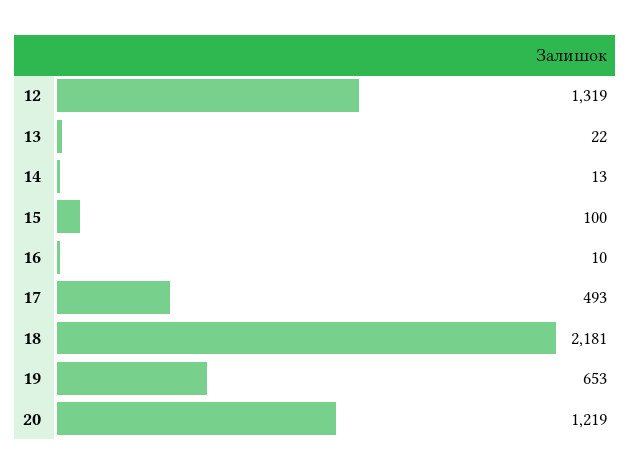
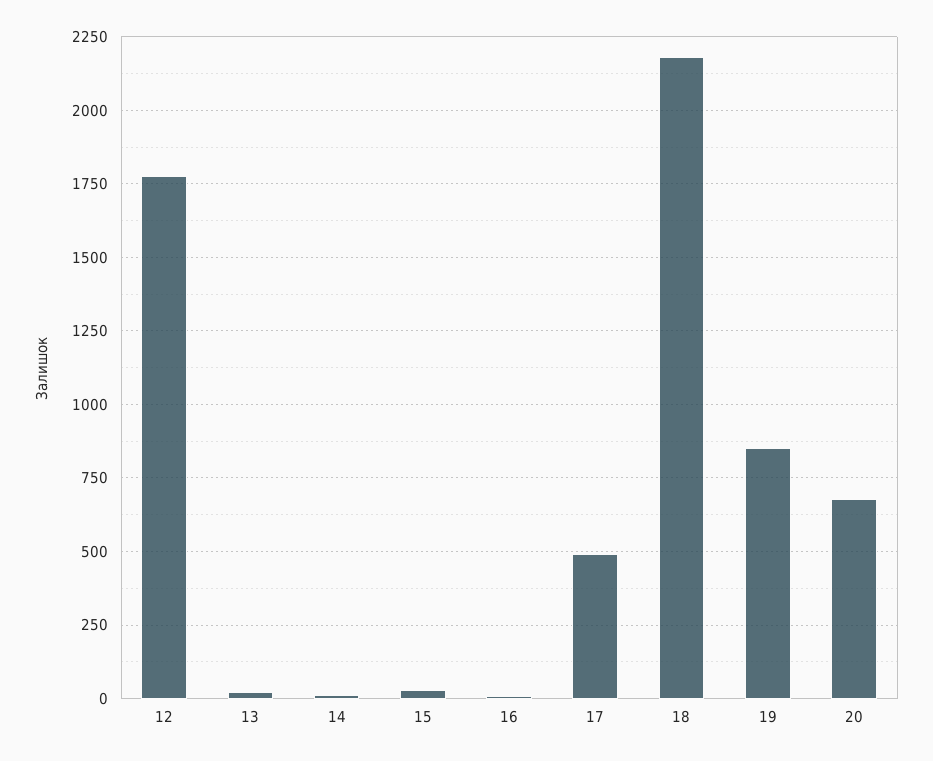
12: 1319 -> 1775
15: 100 -> 25
19: 653 -> 850
20: 1219 -> 675

